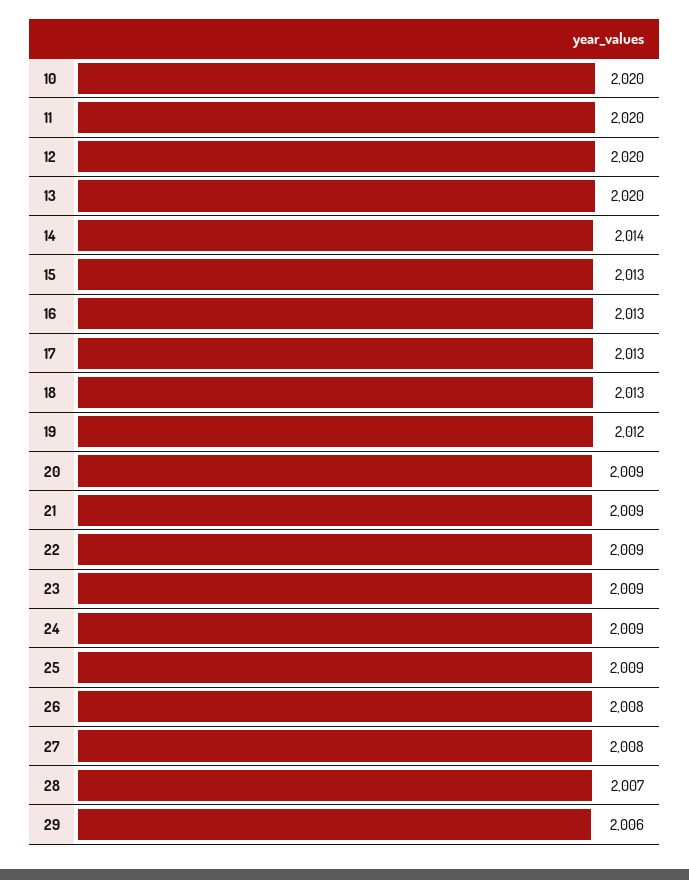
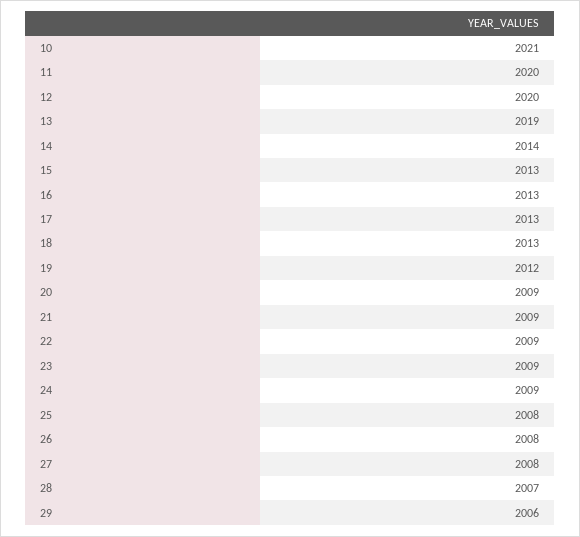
10: 2020 -> 2021
13: 2020 -> 2019
25: 2009 -> 2008

